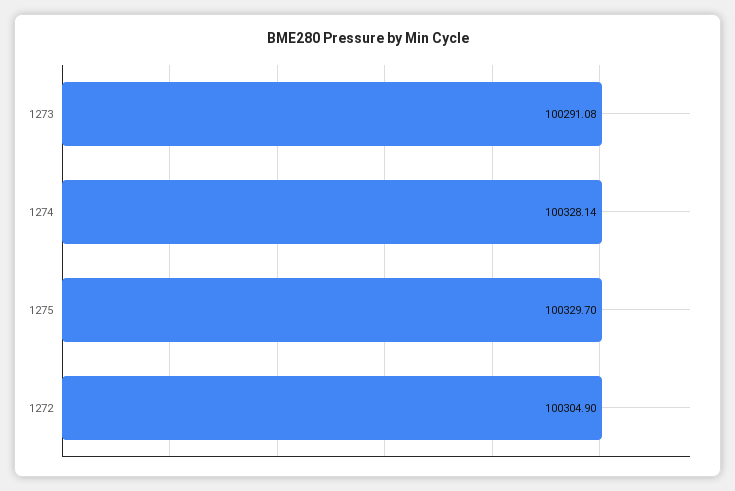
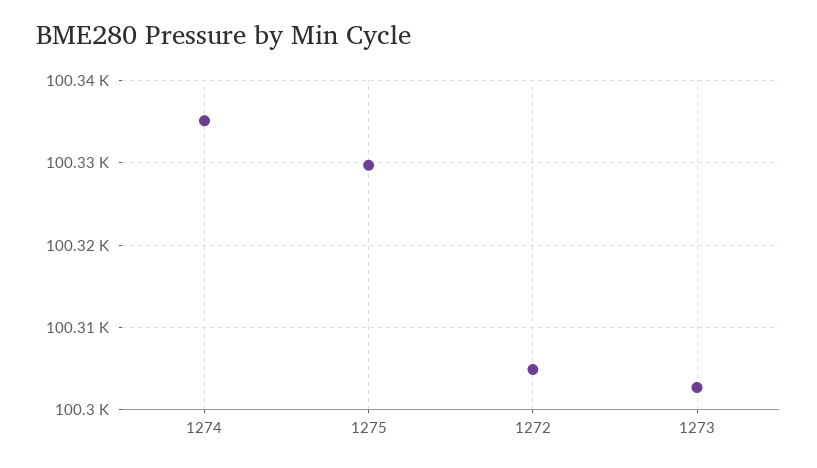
1273: 100291.08 -> 100303
1274: 100328.14 -> 100335

